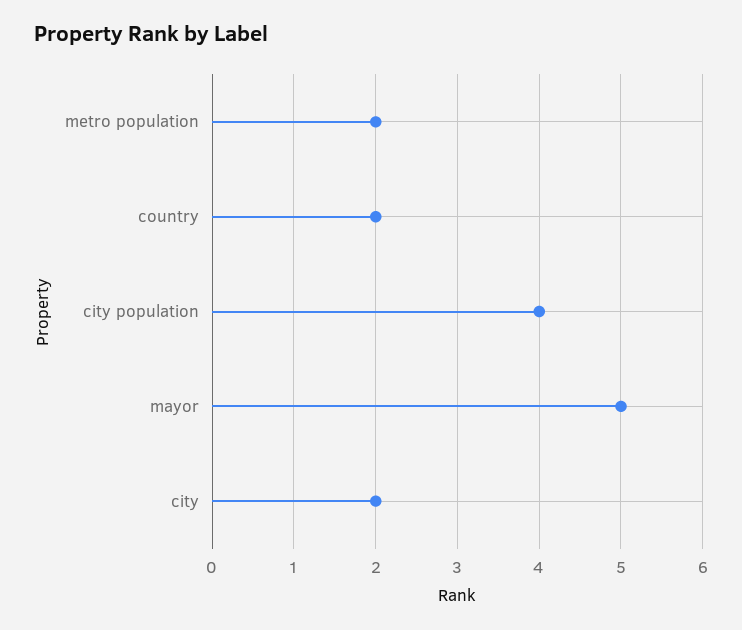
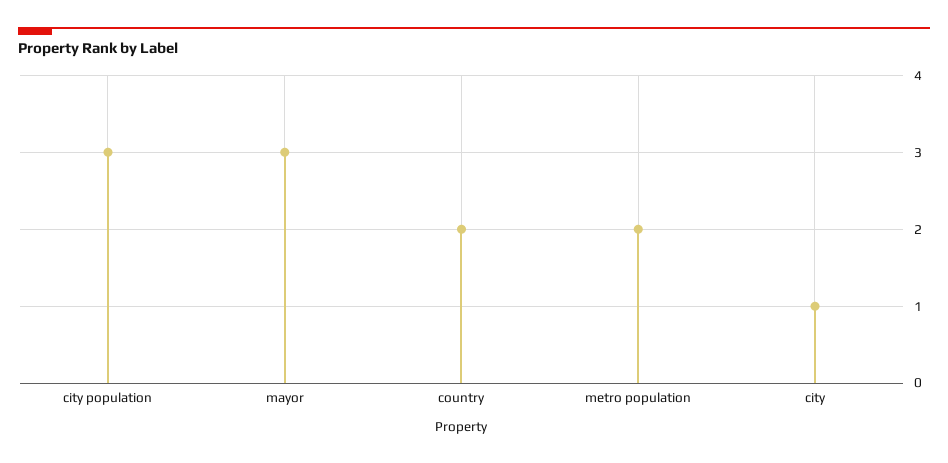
city population: 4 -> 3
mayor: 5 -> 3
city: 2 -> 1

